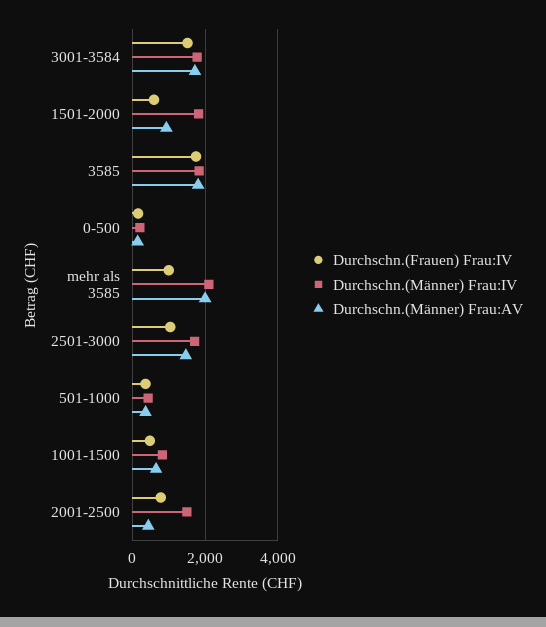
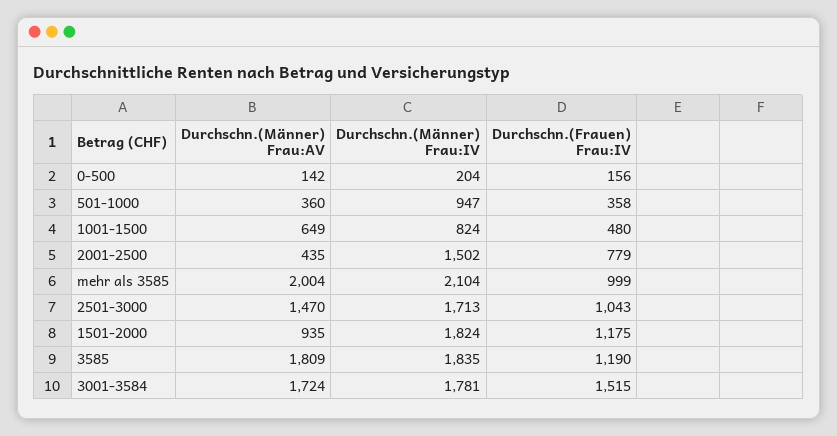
Durchschn.(Frauen) Frau:IV, 1501-2000: 600 -> 1175
Durchschn.(Frauen) Frau:IV, 3585: 1800 -> 1190
Durchschn.(Männer) Frau:IV, 501-1000: 400 -> 947

